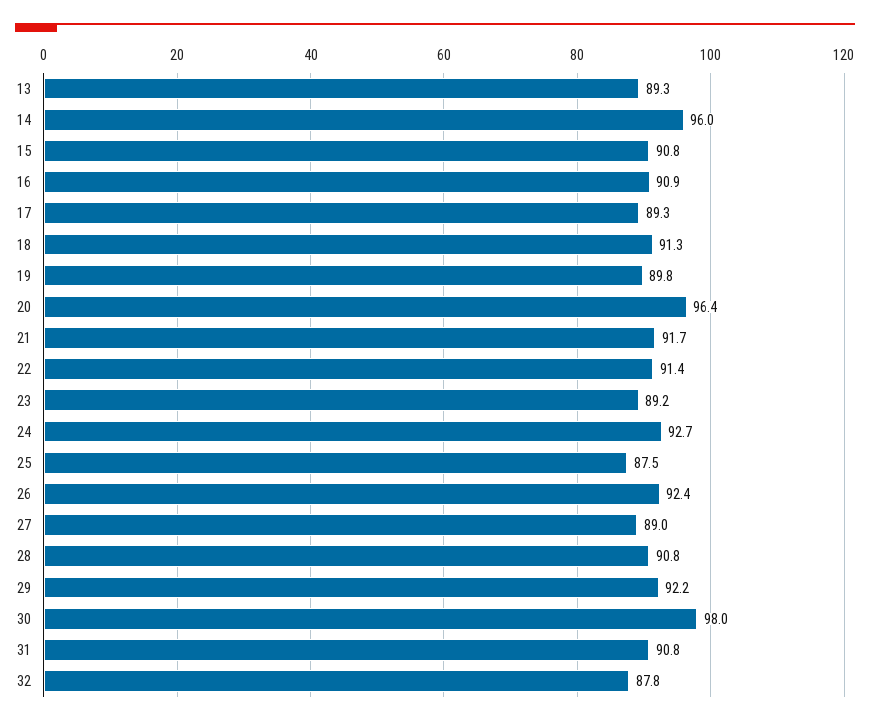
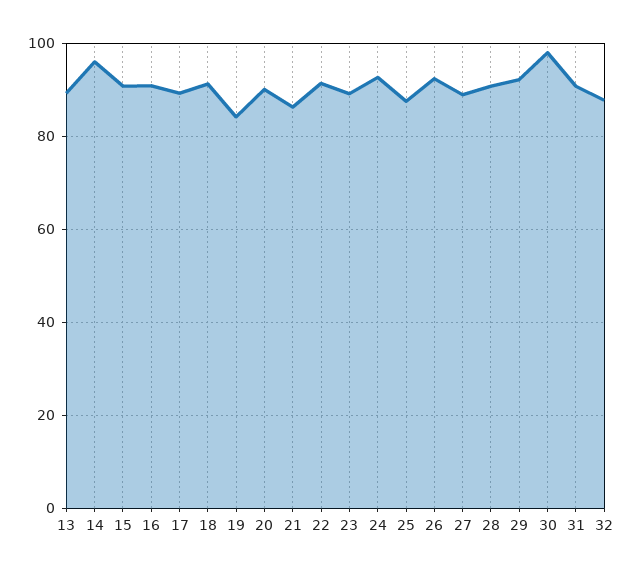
19: 89.8 -> 84
20: 96.4 -> 90
21: 91.7 -> 86

